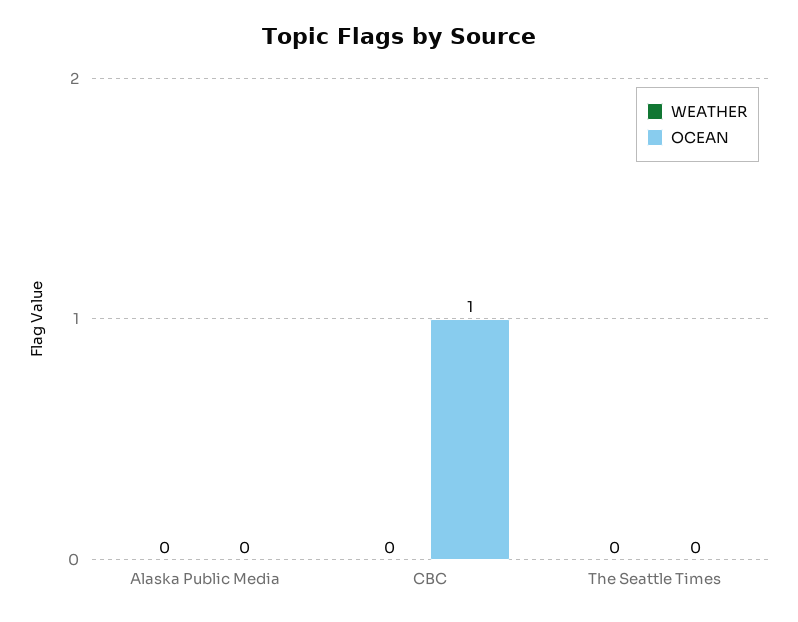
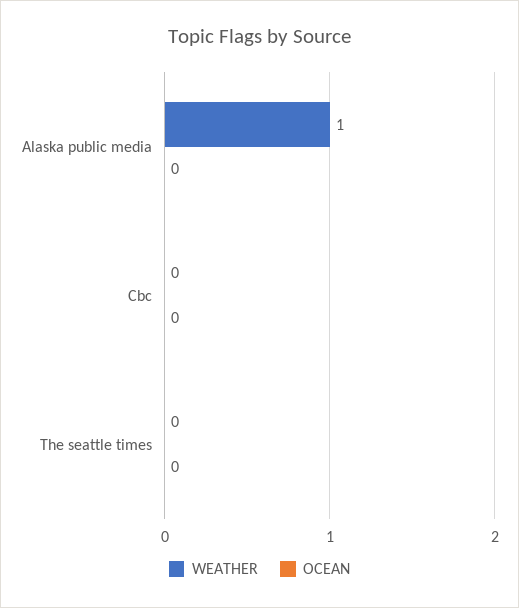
WEATHER, Alaska Public Media: 0 -> 1
OCEAN, CBC: 1 -> 0

